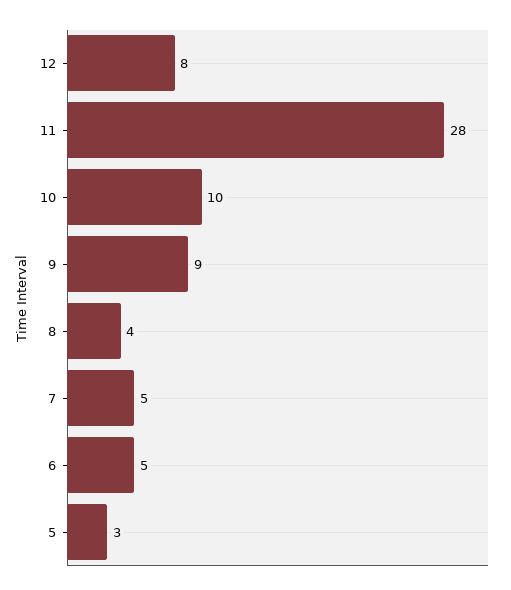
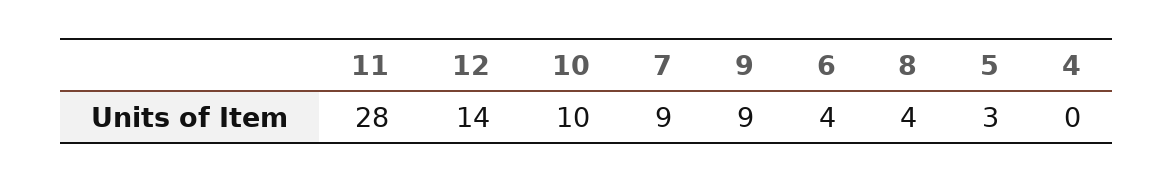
12: 8 -> 14
7: 5 -> 9
6: 5 -> 4
4: none -> 0

